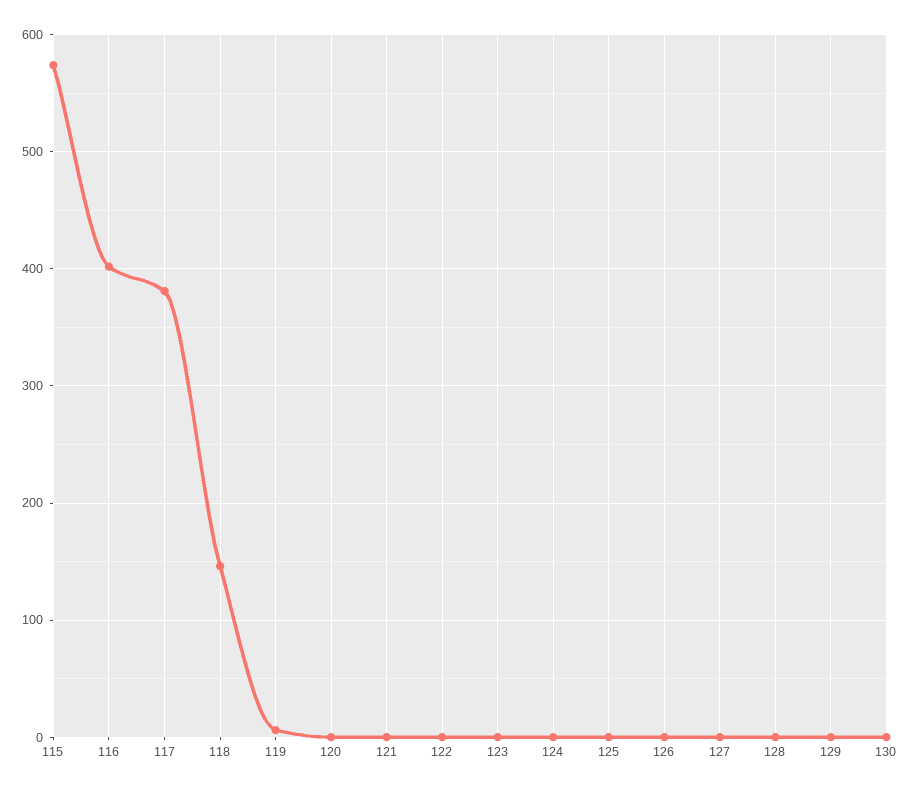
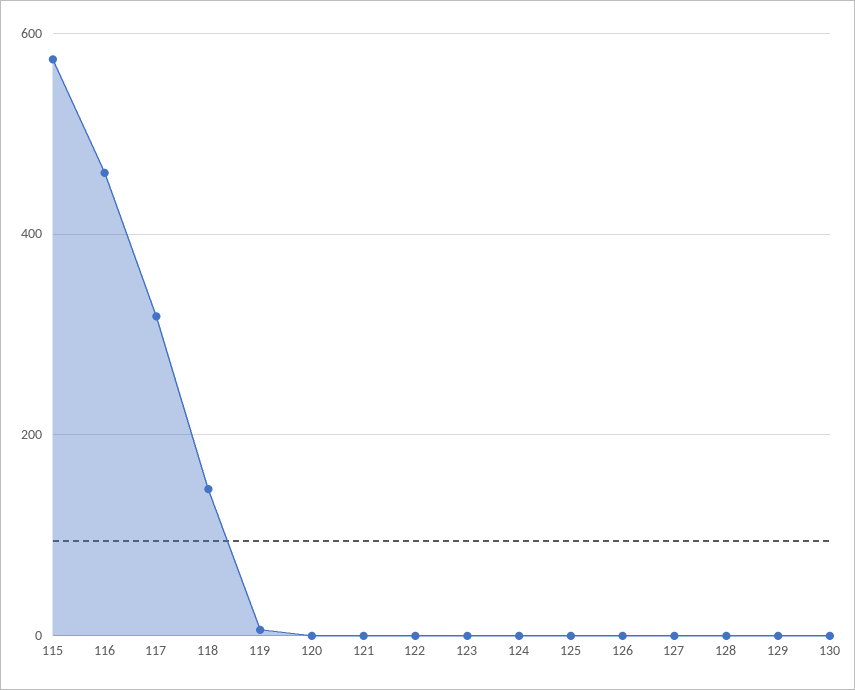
116: 400 -> 460
117: 380 -> 320

